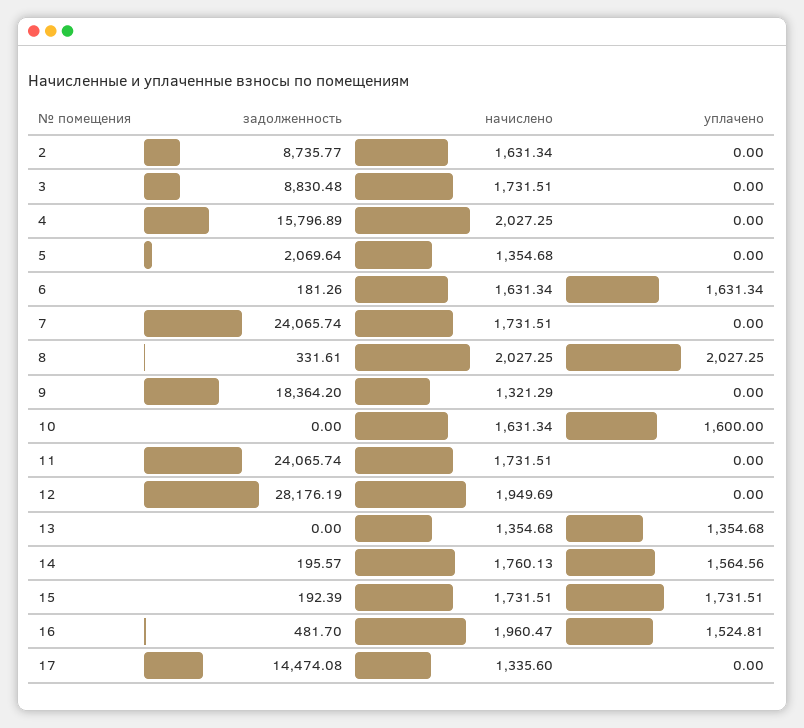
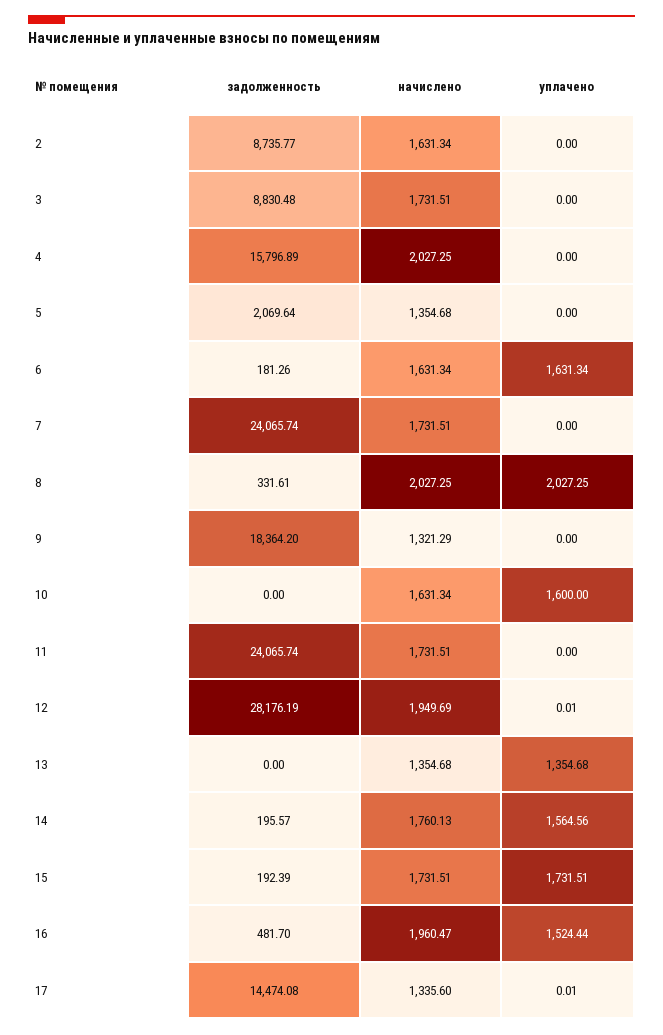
уплачено, 12: 0 -> 0.01
уплачено, 16: 1524.81 -> 1524.44
уплачено, 17: 0 -> 0.01

